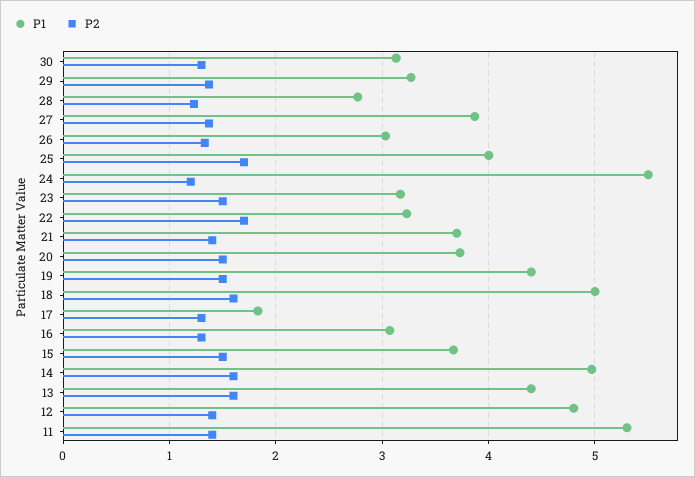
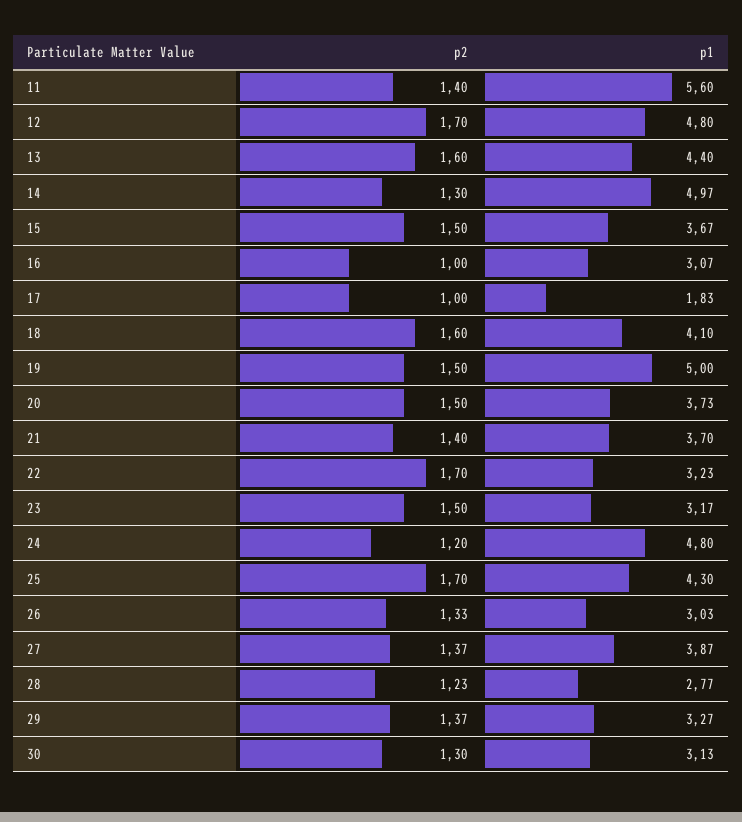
P1, 25: 4 -> 4.3
P1, 24: 5.5 -> 4.8
P1, 19: 4.4 -> 5
P1, 18: 5 -> 4.1
P2, 17: 1.3 -> 1
P2, 16: 1.3 -> 1
P2, 14: 1.6 -> 1.3
P2, 12: 1.4 -> 1.7
P1, 11: 5.3 -> 5.6

